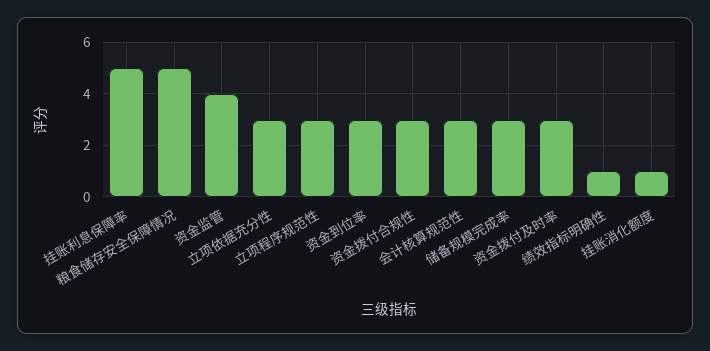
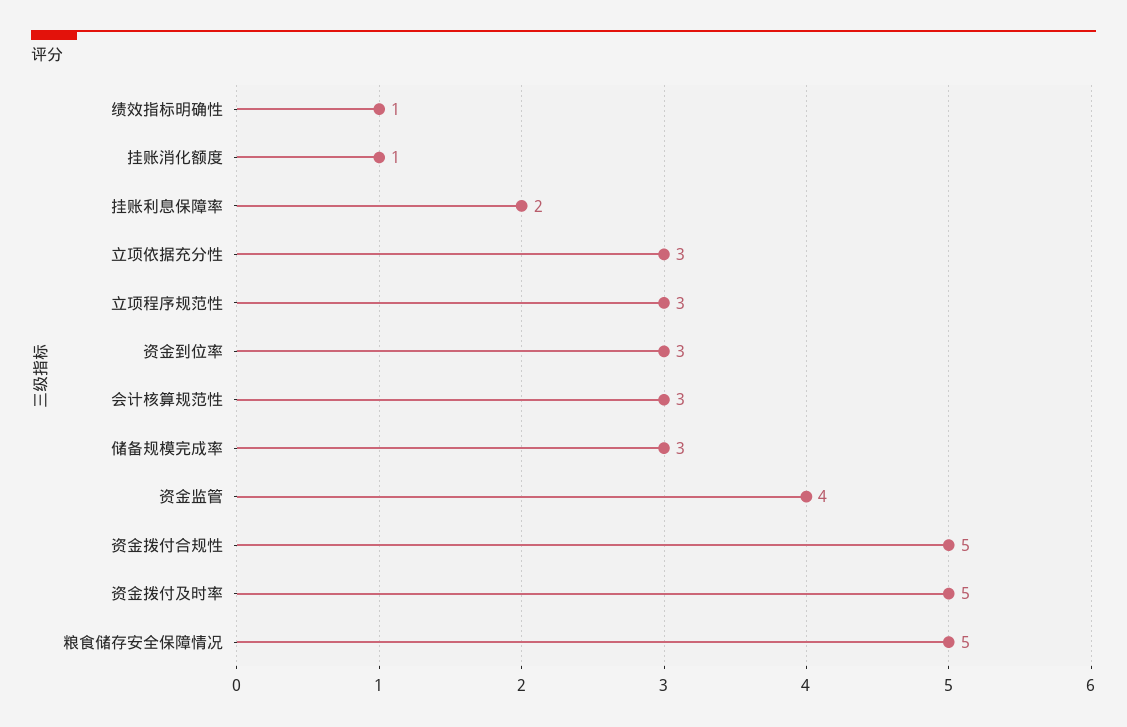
挂账利息保障率: 5 -> 2
资金拨付合规性: 3 -> 5
资金拨付及时率: 3 -> 5

